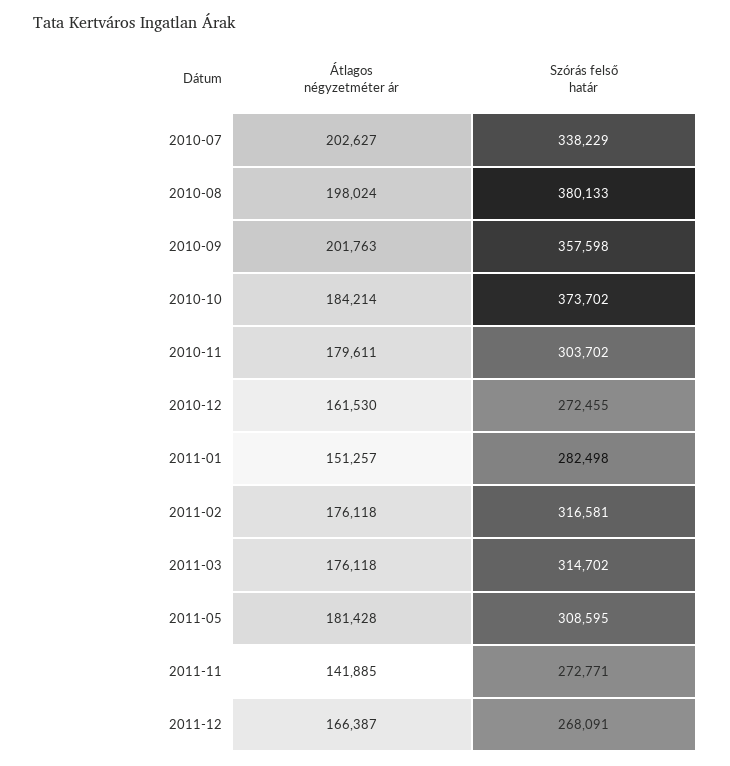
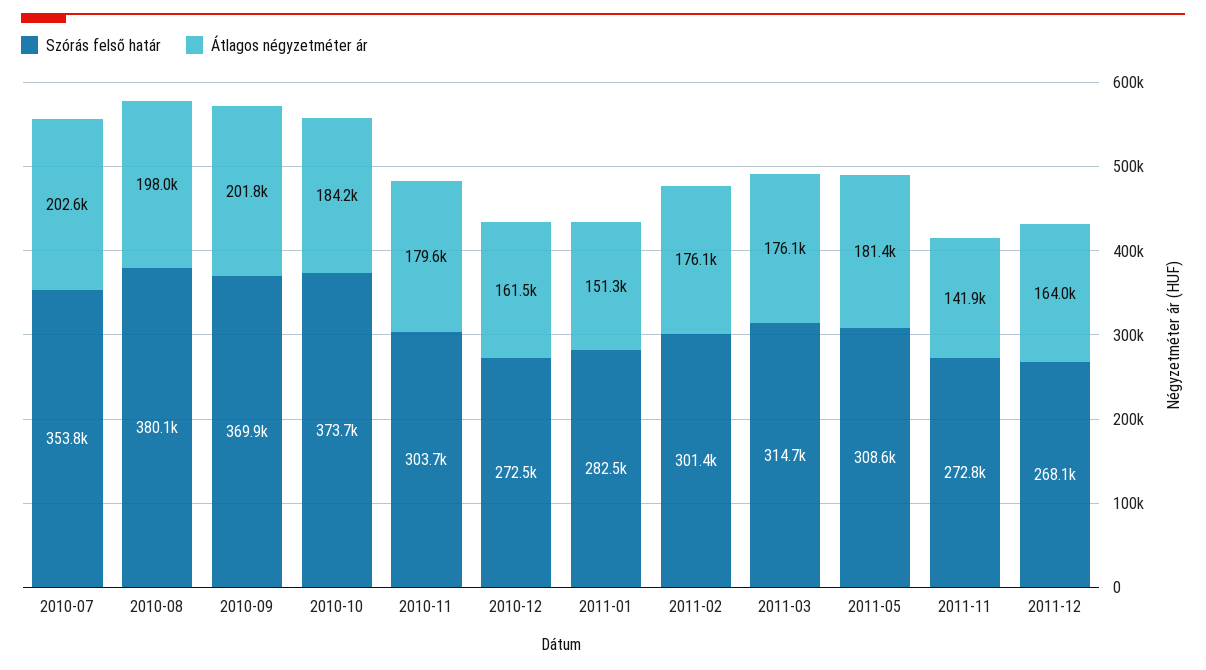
Szórás felső határ, 2010-07: 338229 -> 353800
Szórás felső határ, 2010-09: 357598 -> 369900
Szórás felső határ, 2011-02: 316581 -> 301400
Átlagos négyzetméter ár, 2011-12: 166387 -> 164000

